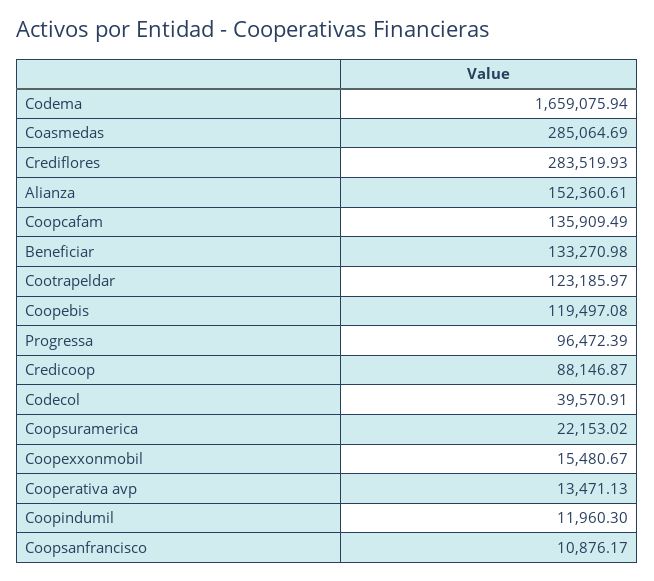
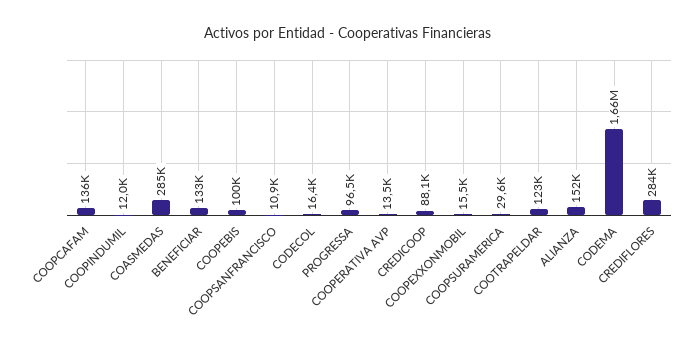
Coopebis: 119497.08 -> 100000
Codecol: 39570.91 -> 16400
Coopsuramerica: 22153.02 -> 29600

